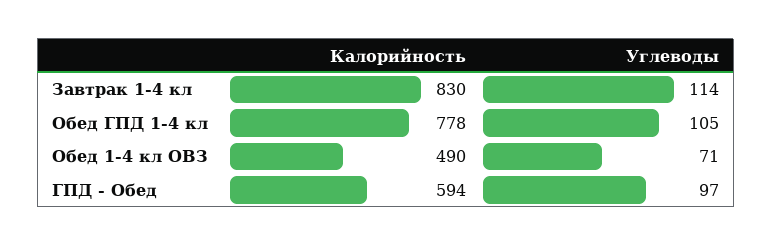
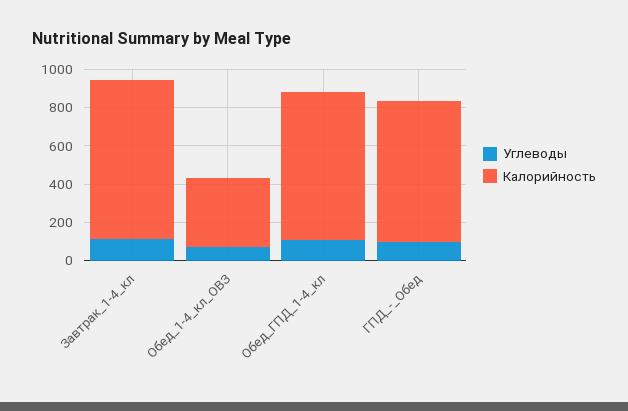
Калорийность, Обед 1-4 кл ОВЗ: 490 -> 350
Калорийность, ГПД - Обед: 594 -> 750

